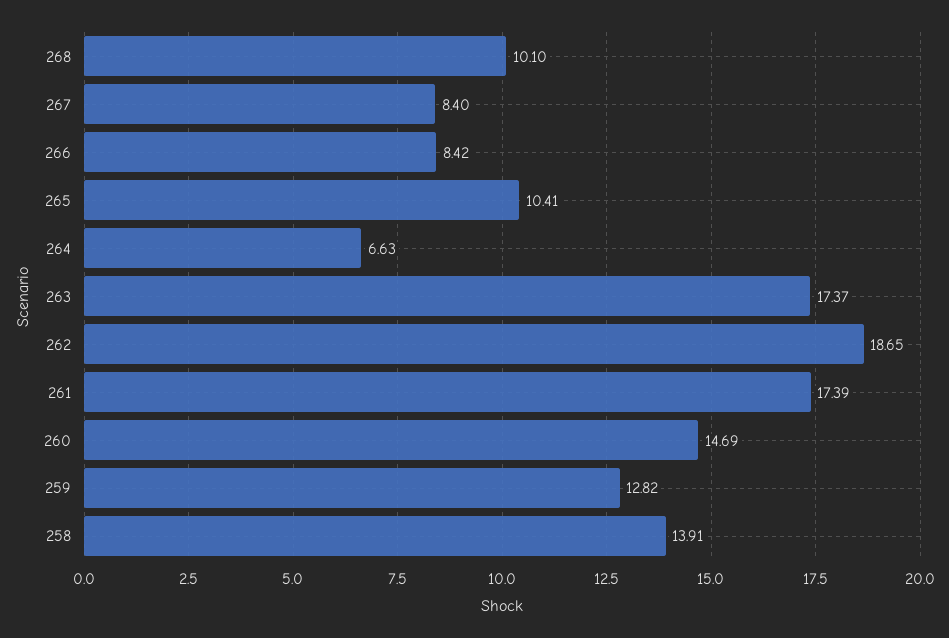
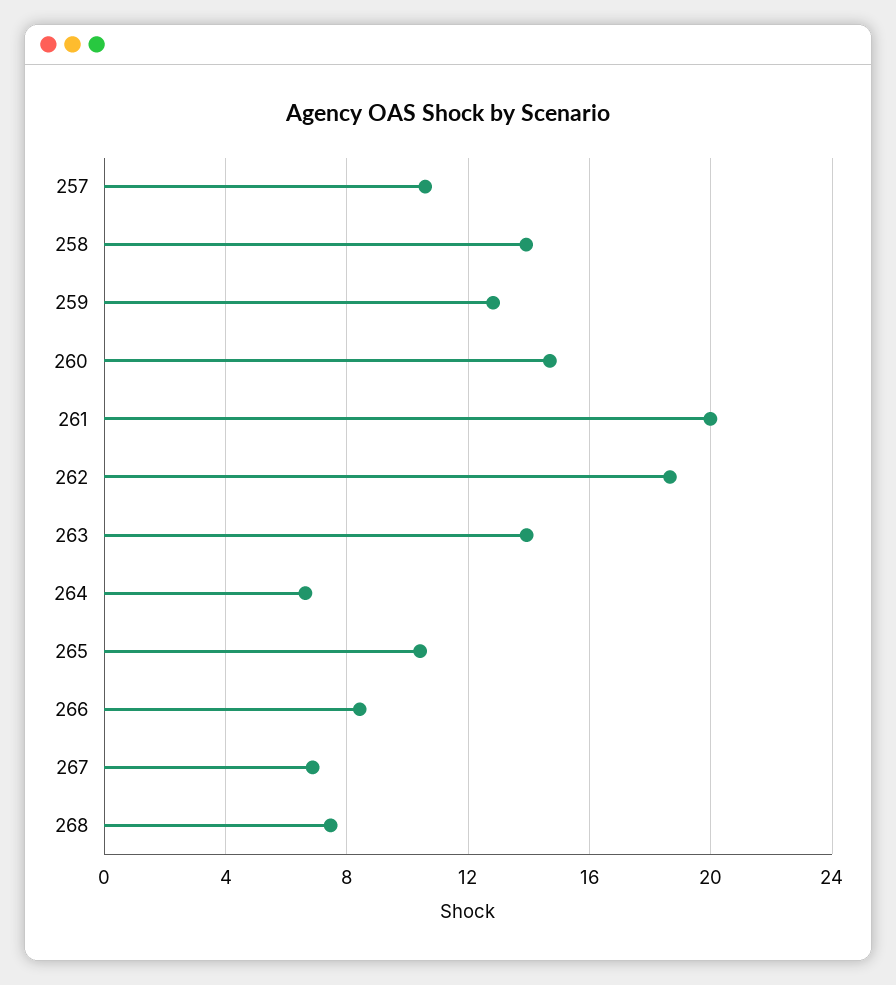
268: 10.1 -> 7.5
267: 8.4 -> 7
263: 17.37 -> 14
261: 17.39 -> 20
257: none -> 10.5

